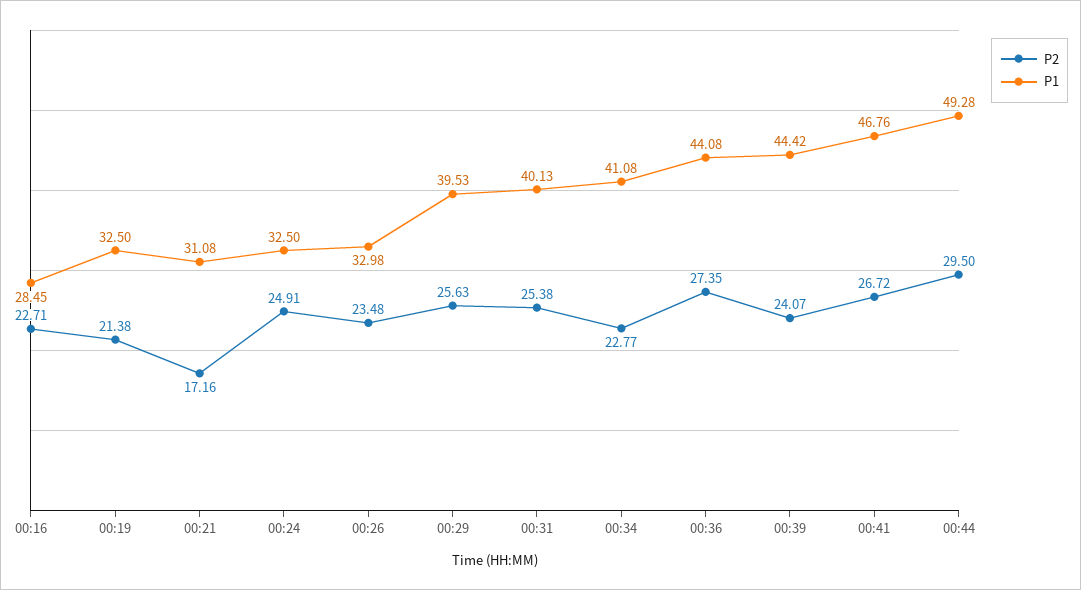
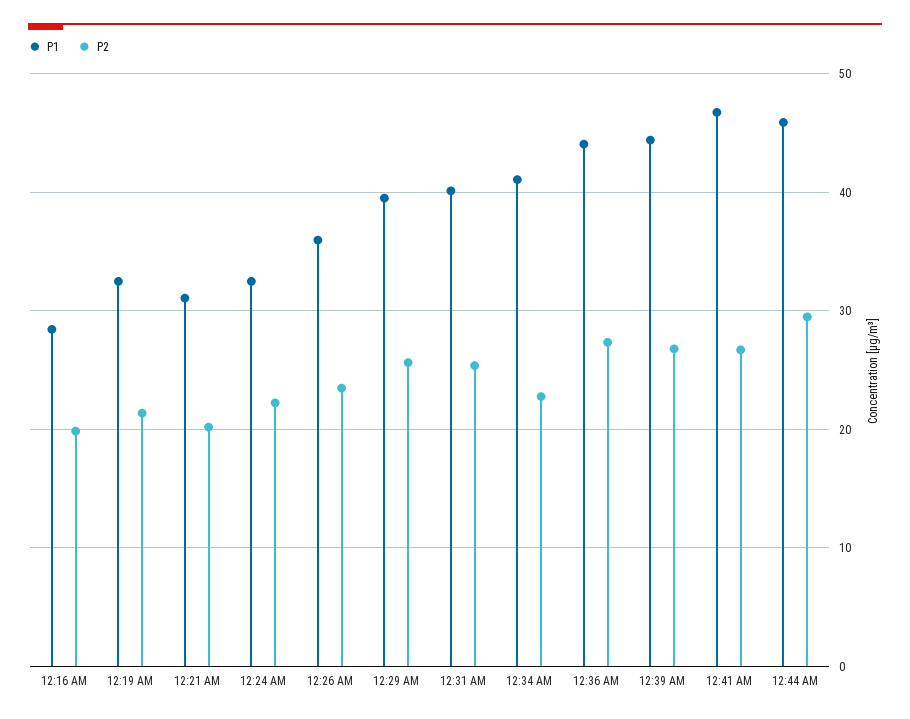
P2, 00:16: 22.71 -> 20
P2, 00:21: 17.16 -> 20
P2, 00:24: 24.91 -> 22
P1, 00:26: 32.98 -> 36
P2, 00:39: 24.07 -> 27
P1, 00:44: 49.28 -> 46

